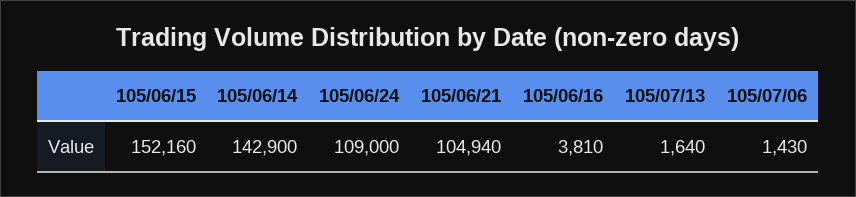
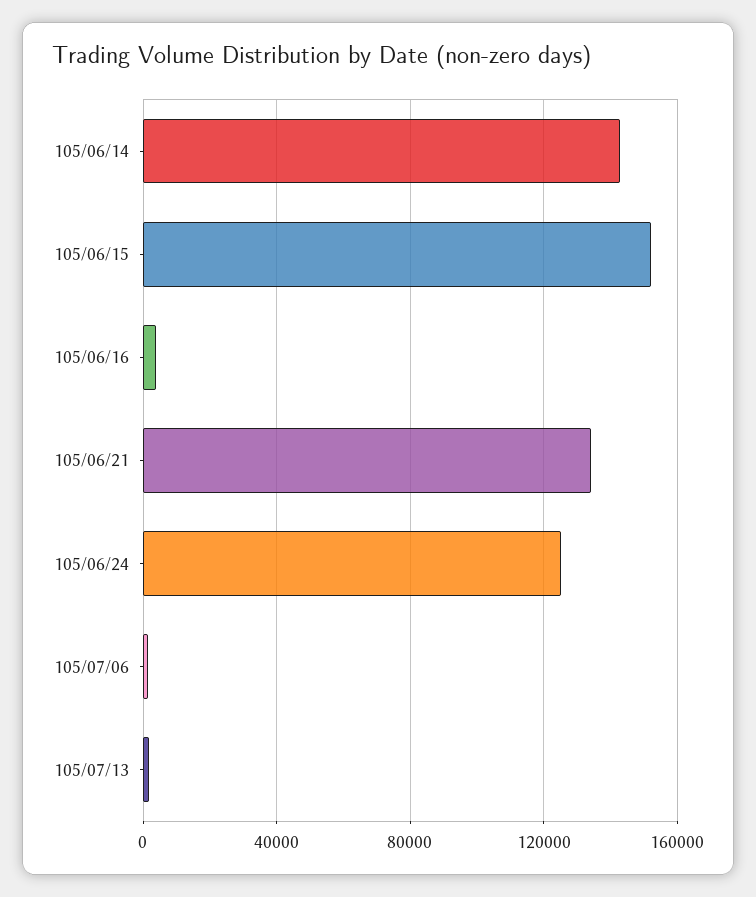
105/06/24: 109000 -> 125000
105/06/21: 104940 -> 135000

